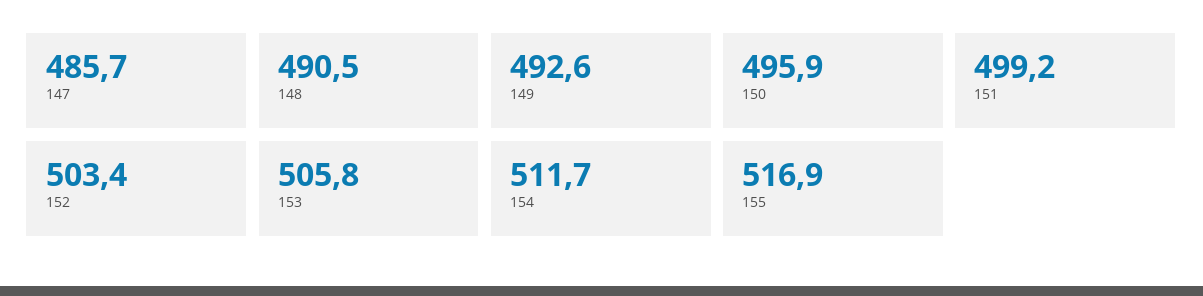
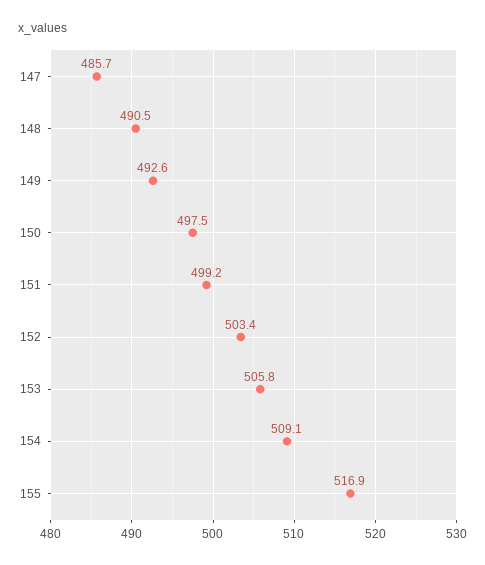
150: 495.9 -> 497.5
154: 511.7 -> 509.1

